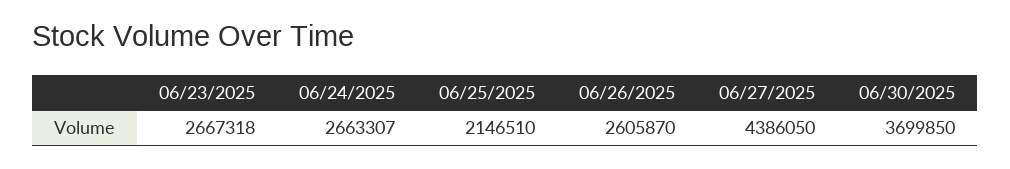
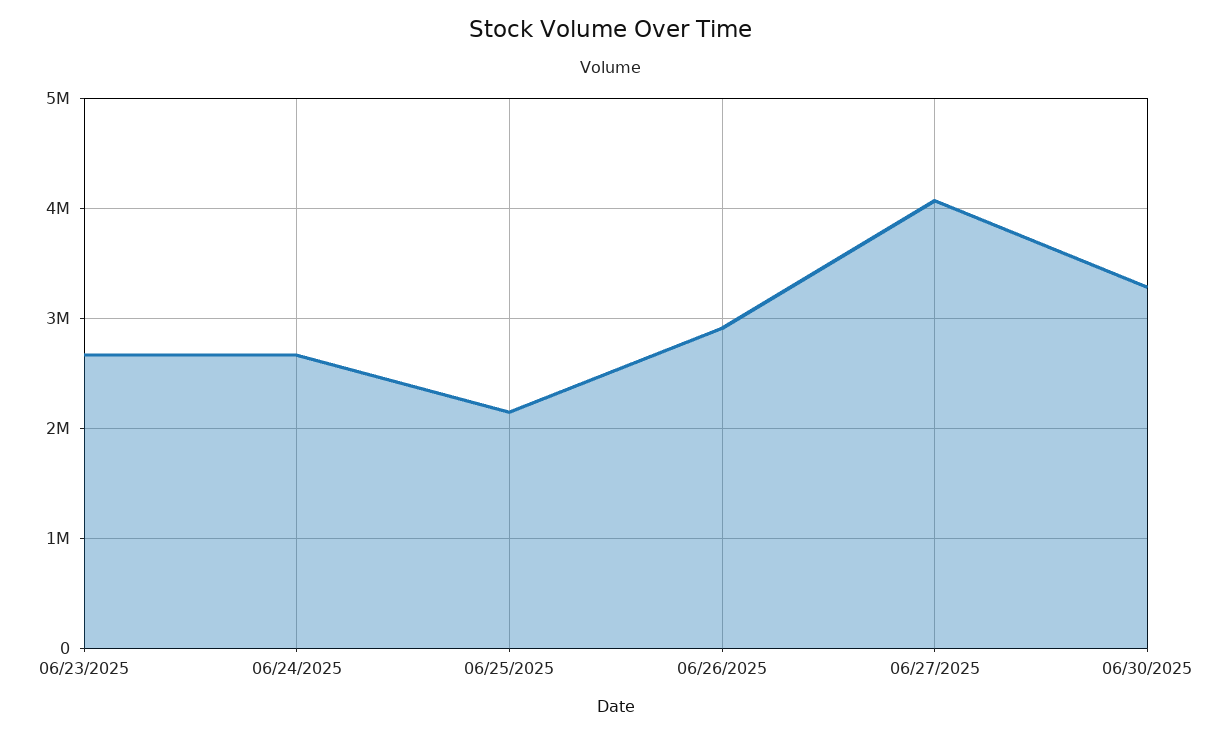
06/26/2025: 2605870 -> 2900000
06/27/2025: 4386050 -> 4100000
06/30/2025: 3699850 -> 3300000

